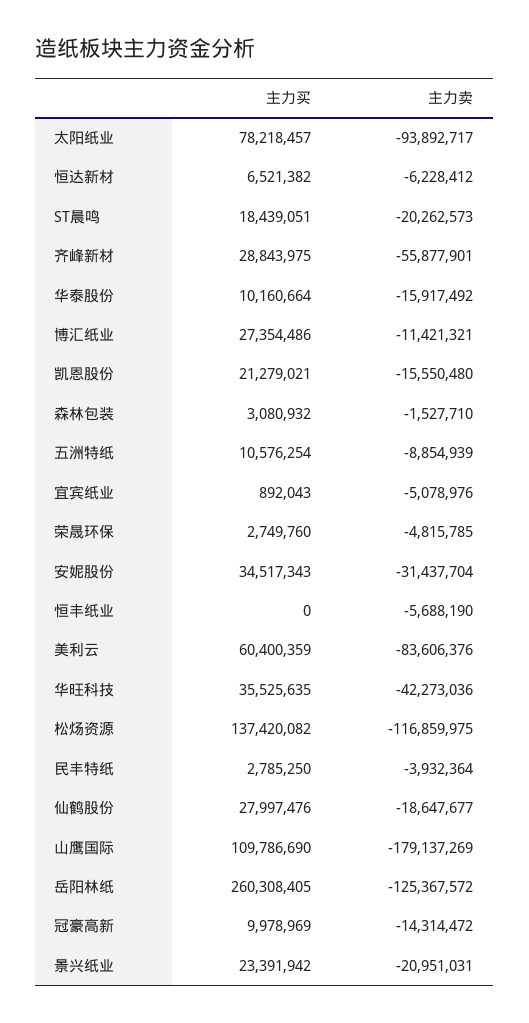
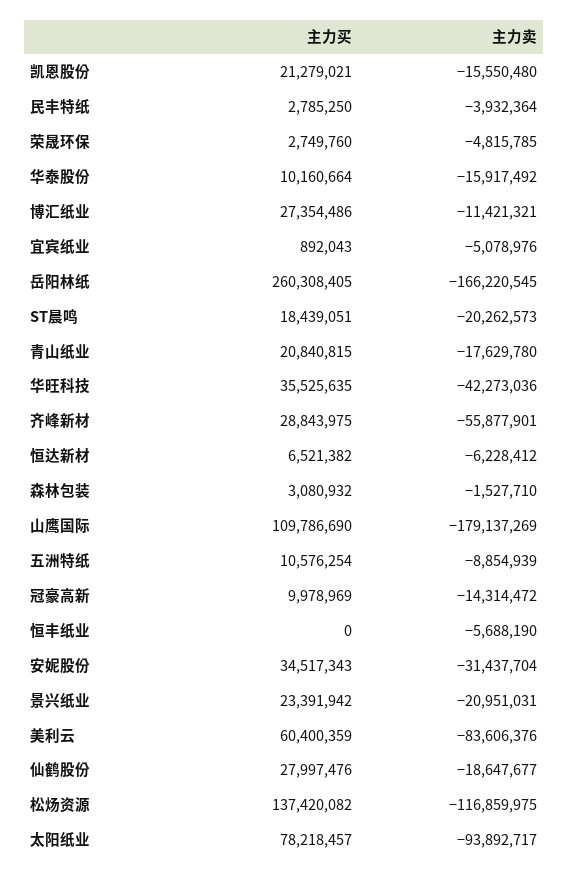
主力卖, 岳阳林纸: -125367572 -> -166220545
主力买, 青山纸业: none -> 20840815
主力卖, 青山纸业: none -> -17629780

